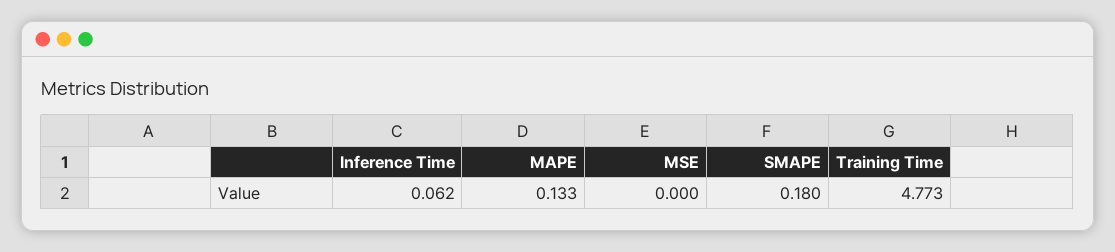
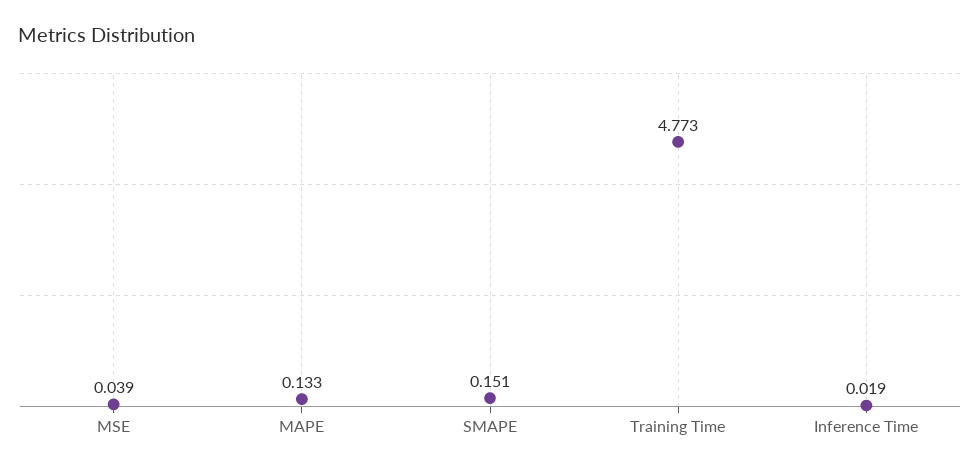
Inference Time: 0.062 -> 0.019
MSE: 0 -> 0.039
SMAPE: 0.18 -> 0.151

